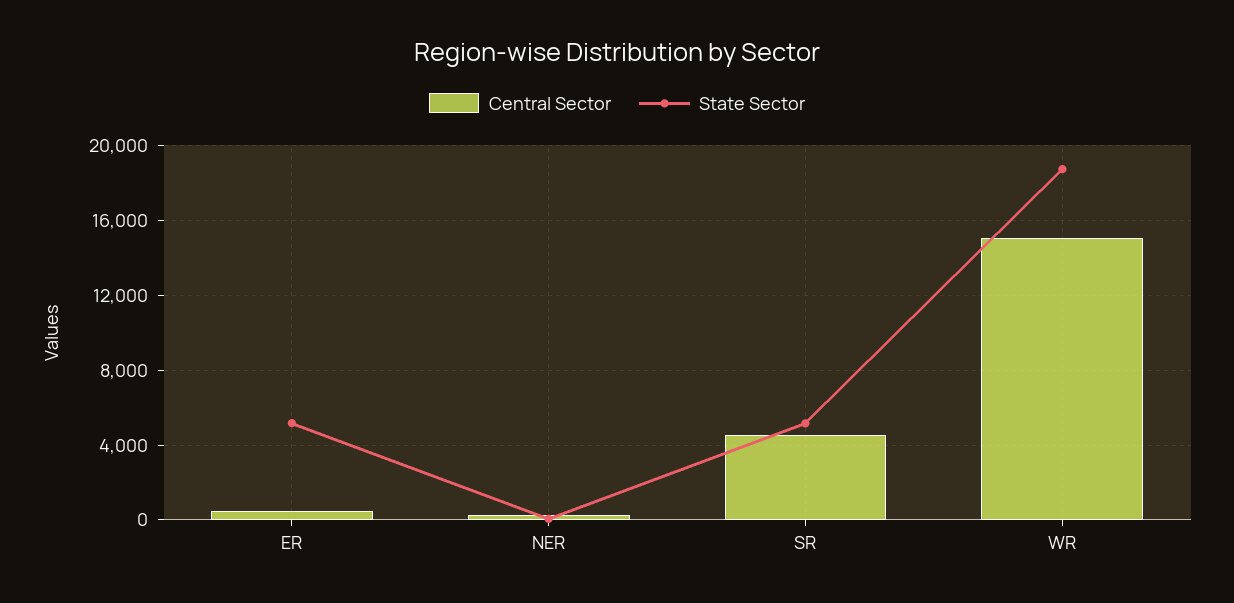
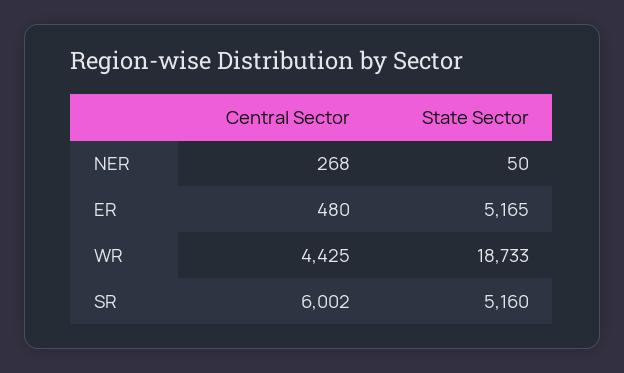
Central Sector, SR: 4500 -> 6002
Central Sector, WR: 15000 -> 4425

